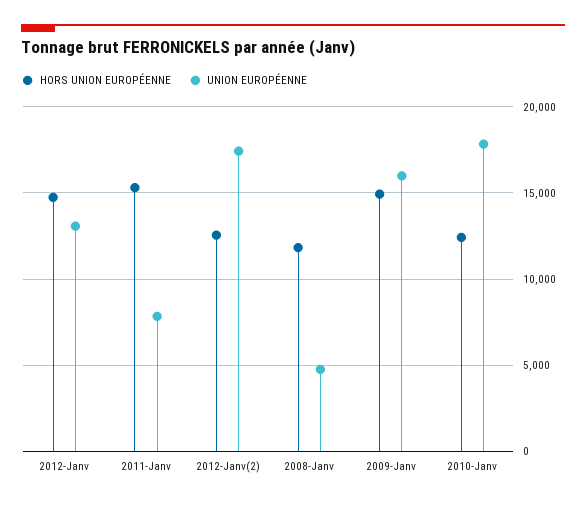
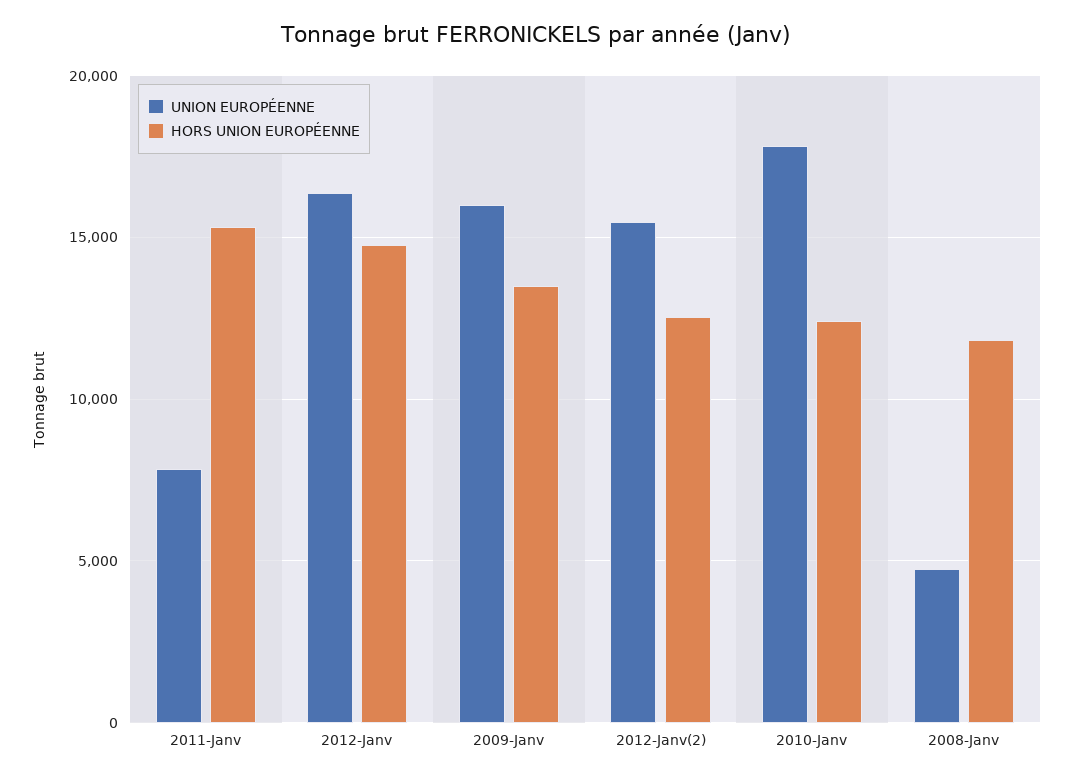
UNION EUROPÉENNE, 2012-Janv: 13000 -> 16500
UNION EUROPÉENNE, 2012-Janv(2): 17500 -> 15500
HORS UNION EUROPÉENNE, 2009-Janv: 15000 -> 13500

